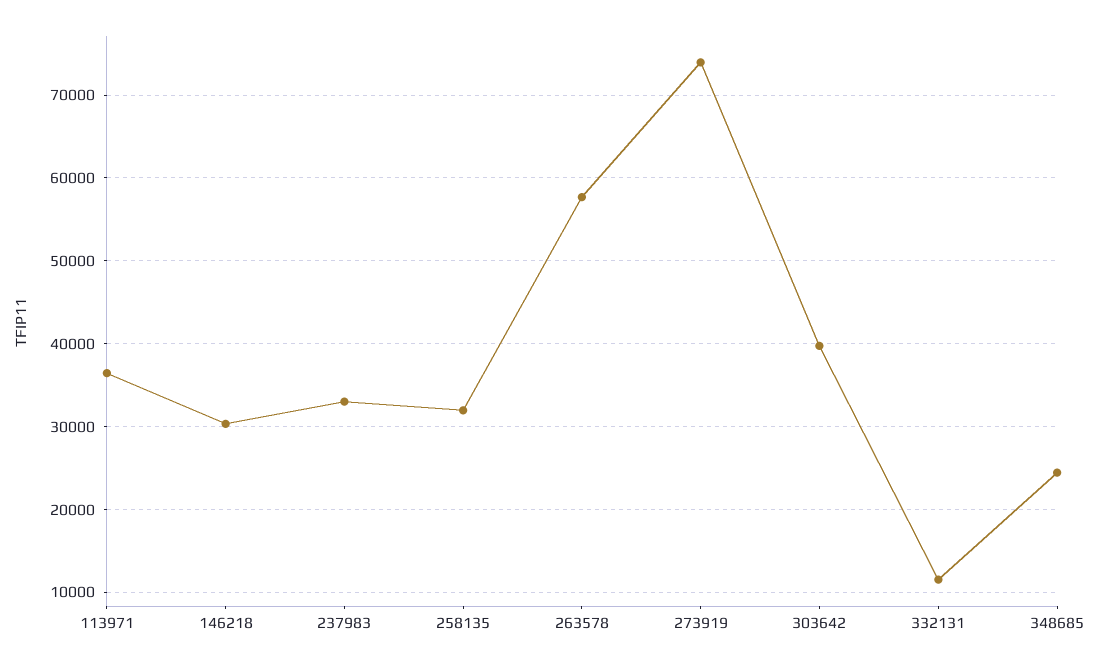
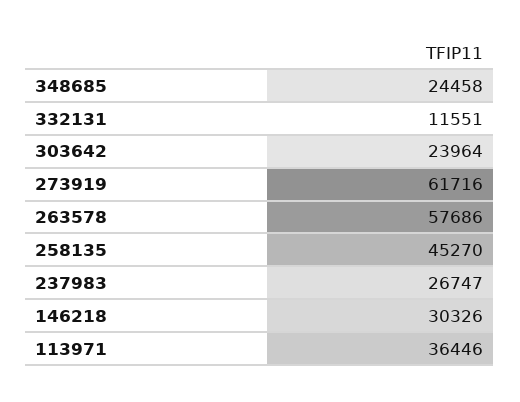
237983: 33000 -> 26747
258135: 32000 -> 45270
273919: 74000 -> 61716
303642: 40000 -> 23964

